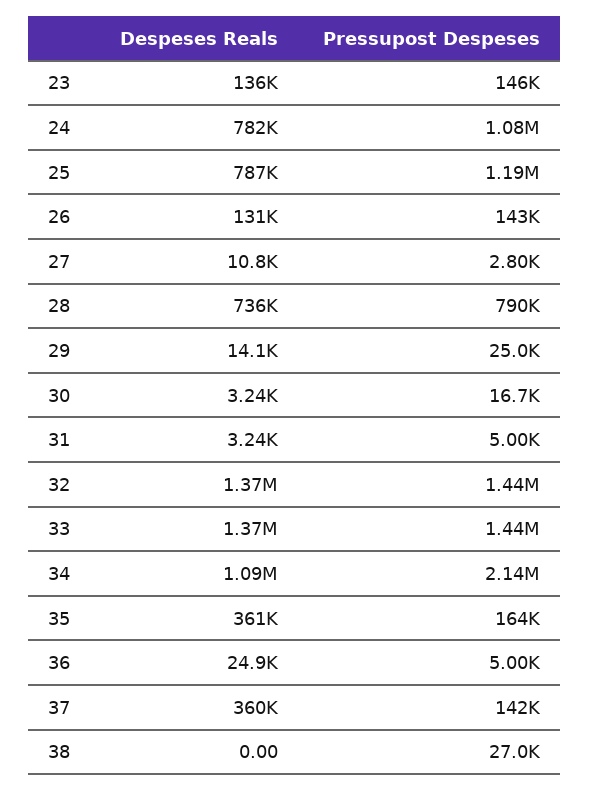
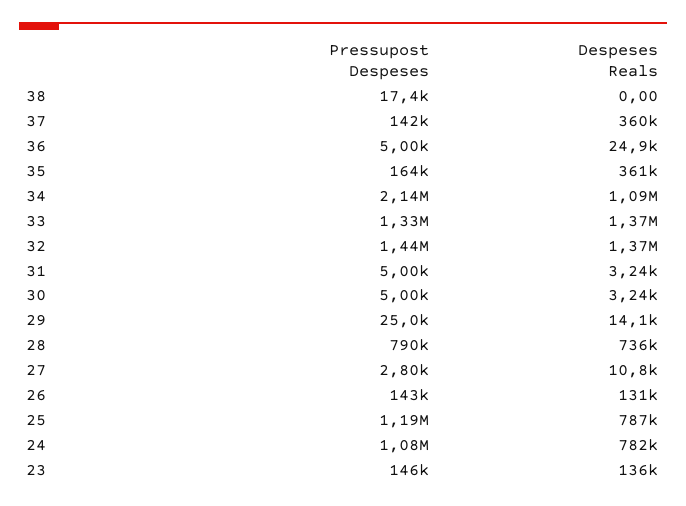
Pressupost Despeses, 30: 16700 -> 5000
Pressupost Despeses, 33: 1440000 -> 1330000
Pressupost Despeses, 38: 27000 -> 17400

